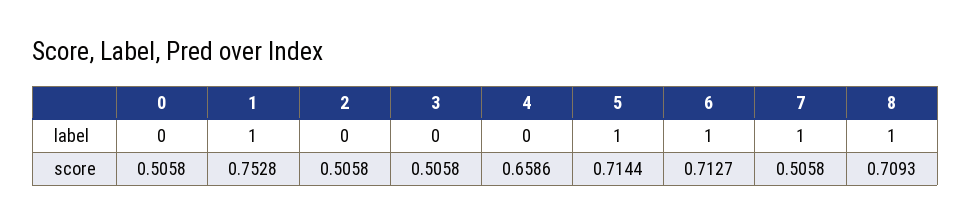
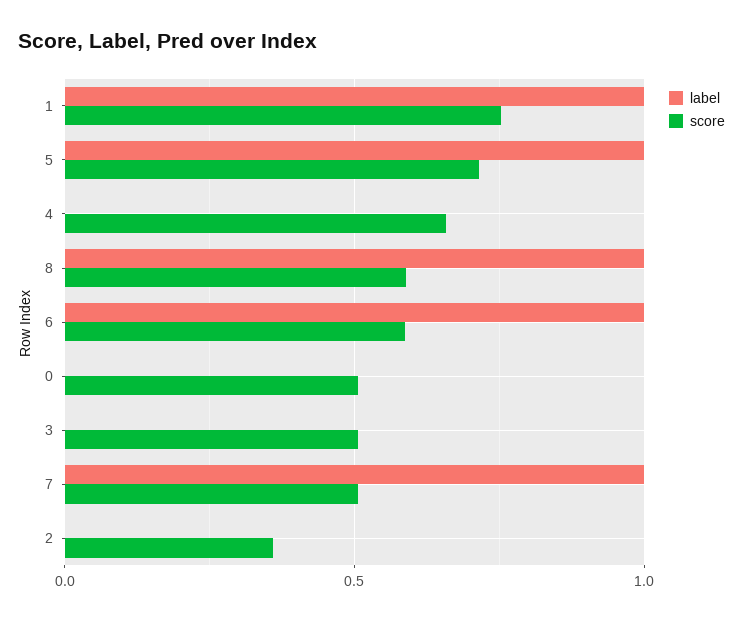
score, 2: 0.5058 -> 0.35
score, 6: 0.7127 -> 0.6
score, 8: 0.7093 -> 0.6

